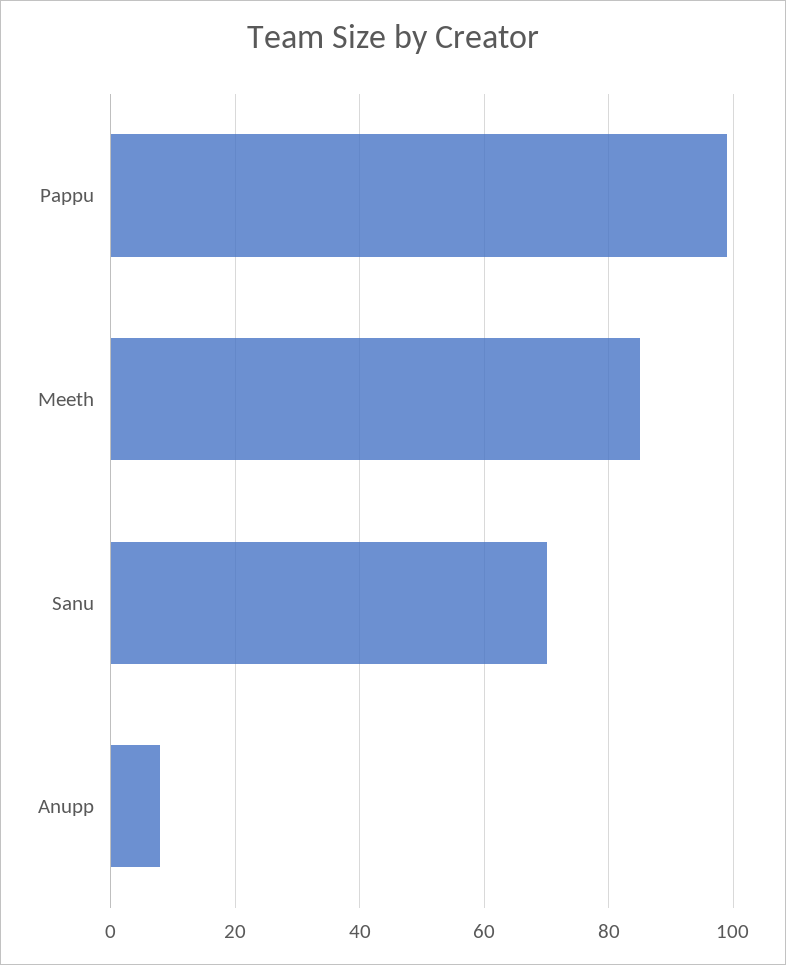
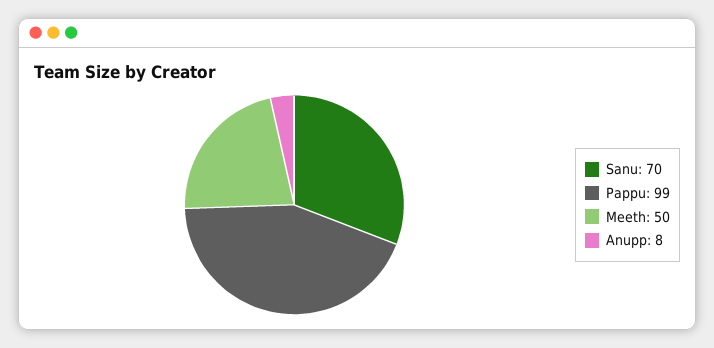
Meeth: 85 -> 50

